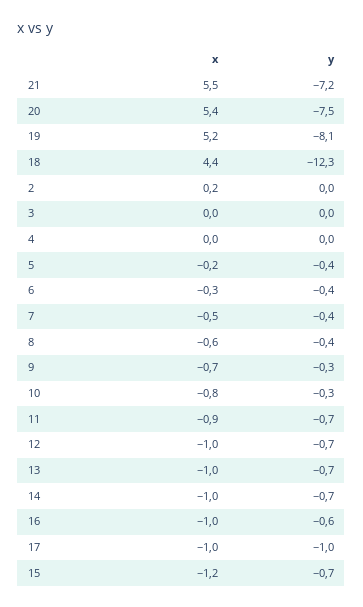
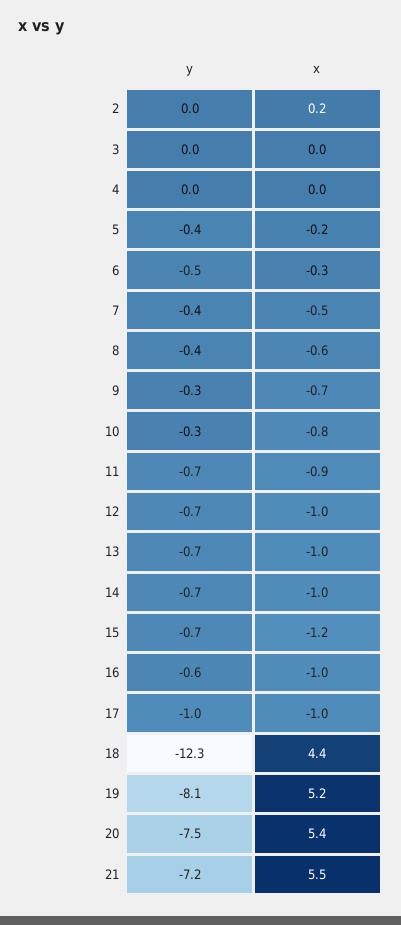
y, 6: -0.4 -> -0.5

